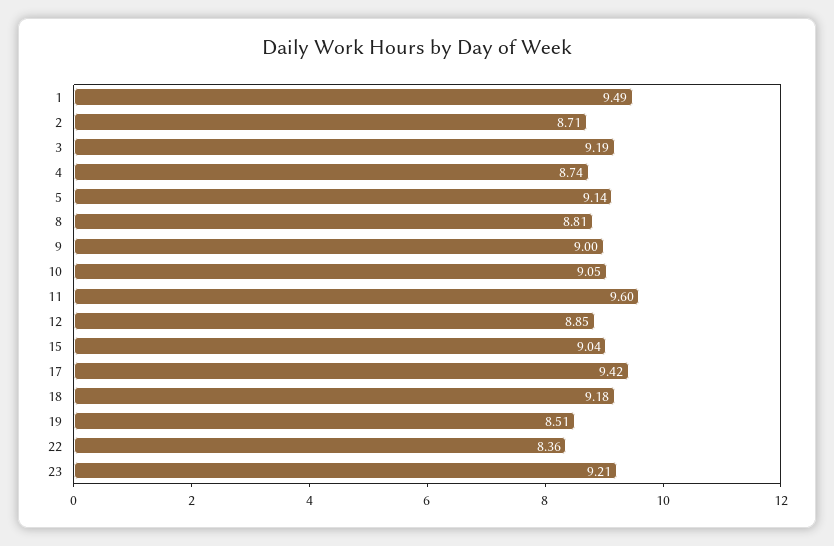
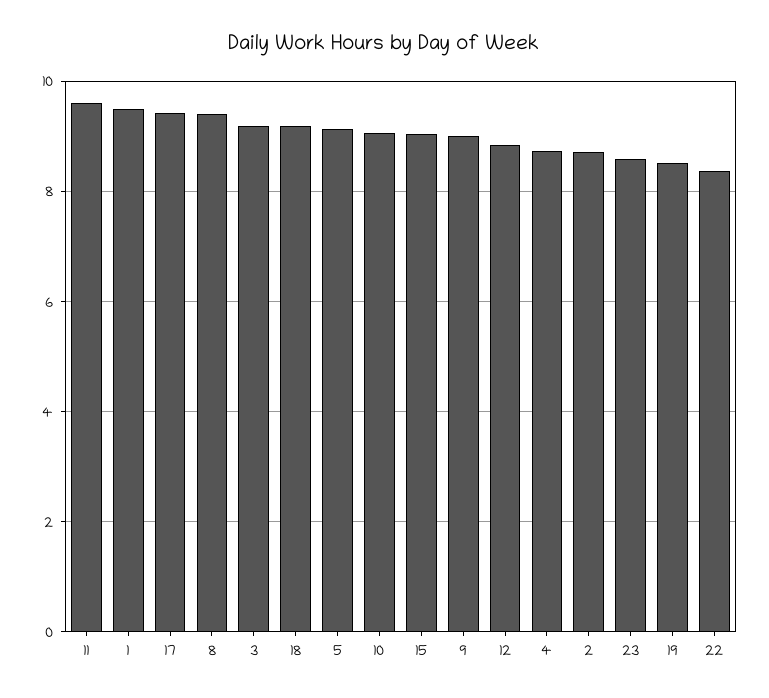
8: 8.81 -> 9.4
23: 9.21 -> 8.6

